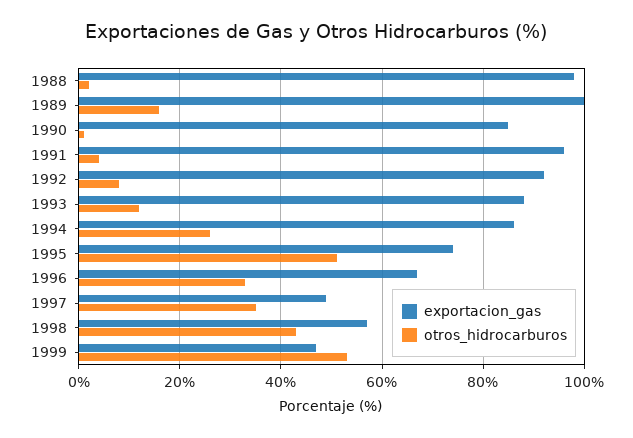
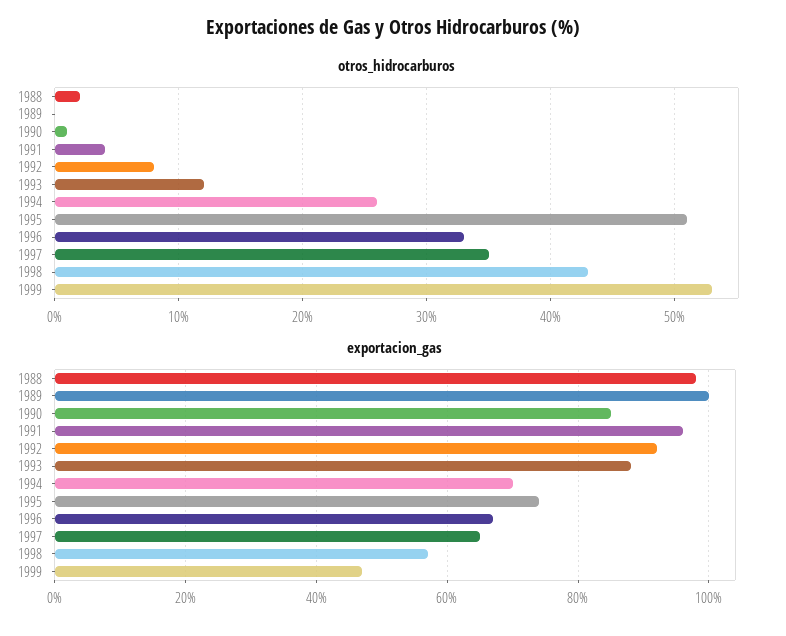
otros_hidrocarburos, 1989: 15 -> 0
exportacion_gas, 1994: 85 -> 70
exportacion_gas, 1997: 50 -> 65

